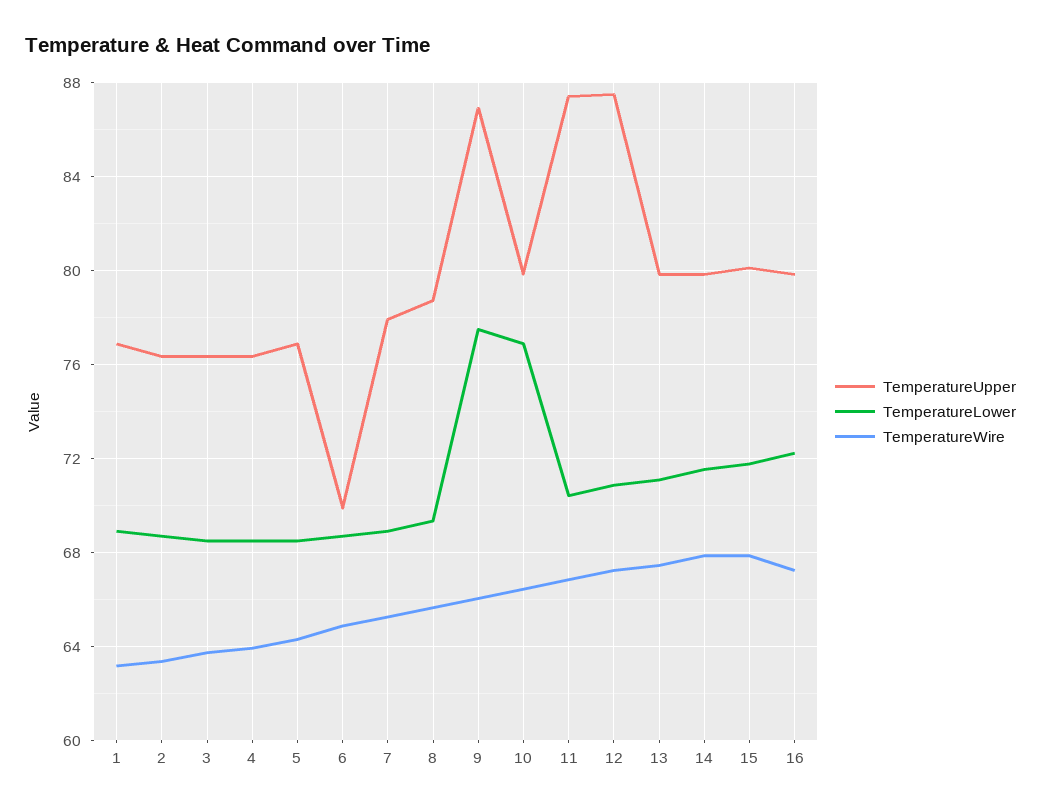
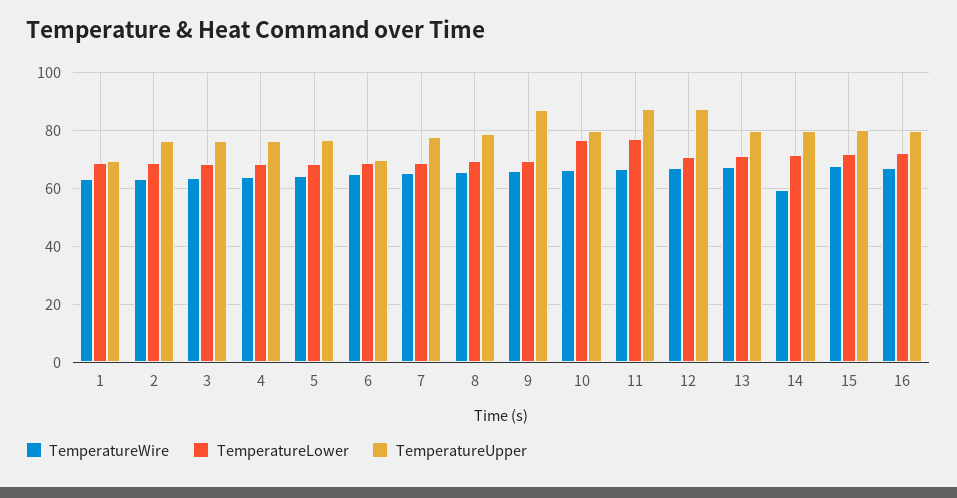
TemperatureUpper, 1: 77 -> 70
TemperatureLower, 9: 77.5 -> 70
TemperatureLower, 11: 70.5 -> 77.5
TemperatureWire, 14: 68 -> 60

